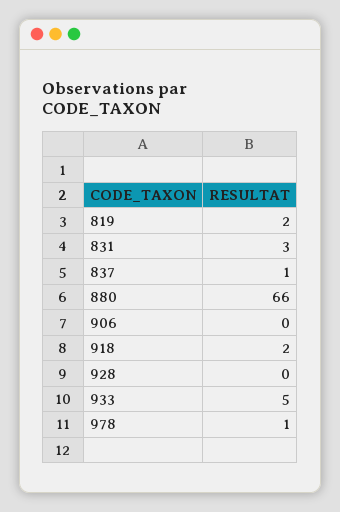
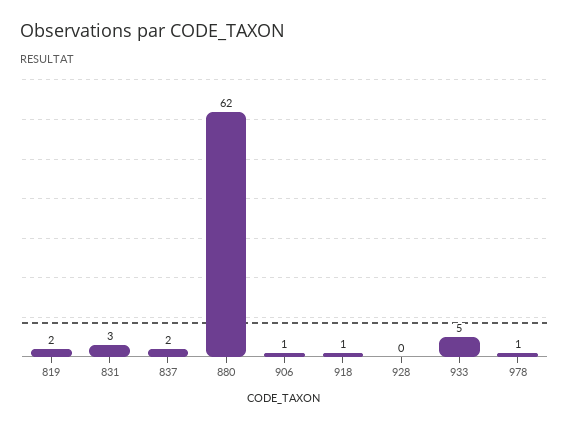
837: 1 -> 2
880: 66 -> 62
906: 0 -> 1
918: 2 -> 1

